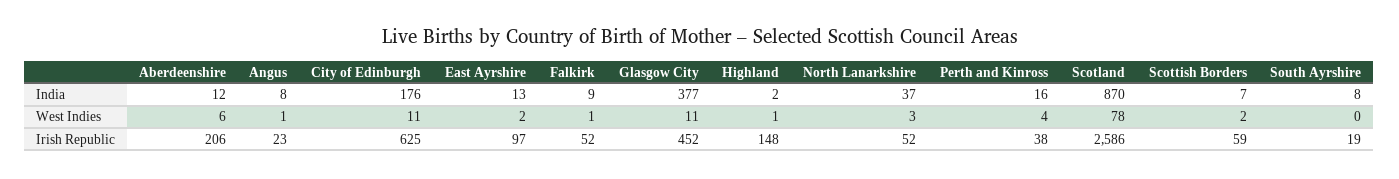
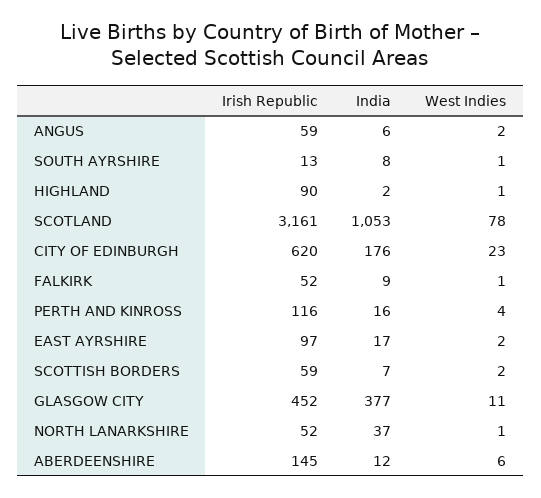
Angus, India: 8 -> 6
East Ayrshire, India: 13 -> 17
Scotland, India: 870 -> 1053
Angus, West Indies: 1 -> 2
City of Edinburgh, West Indies: 11 -> 23
North Lanarkshire, West Indies: 3 -> 1
South Ayrshire, West Indies: 0 -> 1
Aberdeenshire, Irish Republic: 206 -> 145
Angus, Irish Republic: 23 -> 59
City of Edinburgh, Irish Republic: 625 -> 620
Highland, Irish Republic: 148 -> 90
Perth and Kinross, Irish Republic: 38 -> 116
Scotland, Irish Republic: 2586 -> 3161
South Ayrshire, Irish Republic: 19 -> 13

